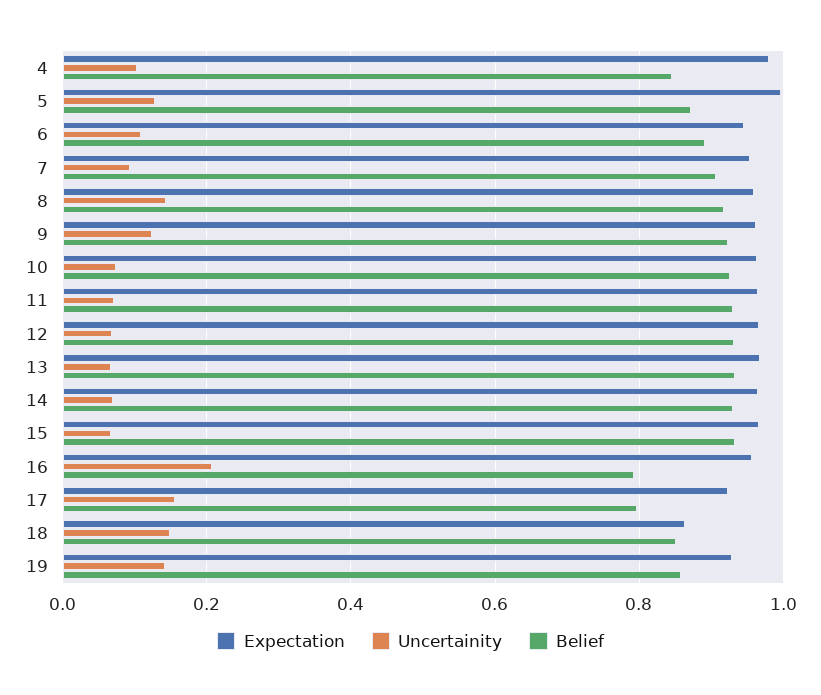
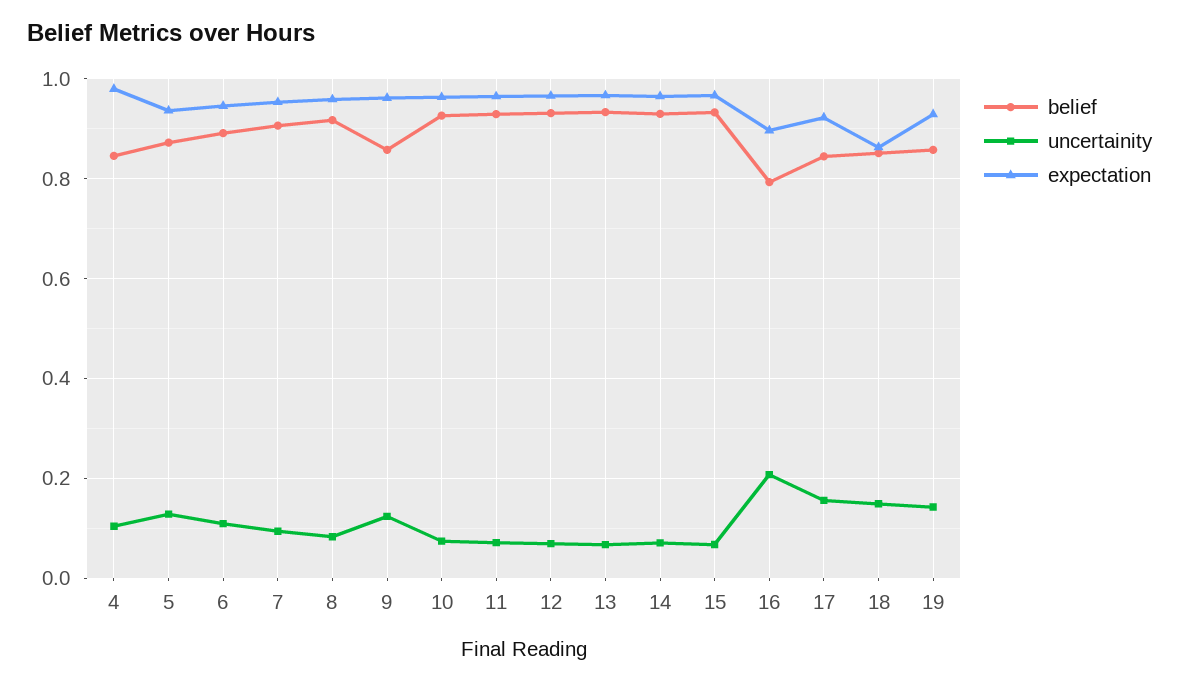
Expectation, 5: 1 -> 0.94
Uncertainity, 8: 0.14 -> 0.08
Belief, 9: 0.92 -> 0.86
Expectation, 16: 0.96 -> 0.9
Belief, 17: 0.8 -> 0.84

